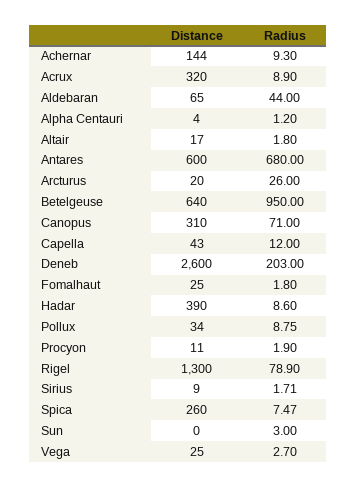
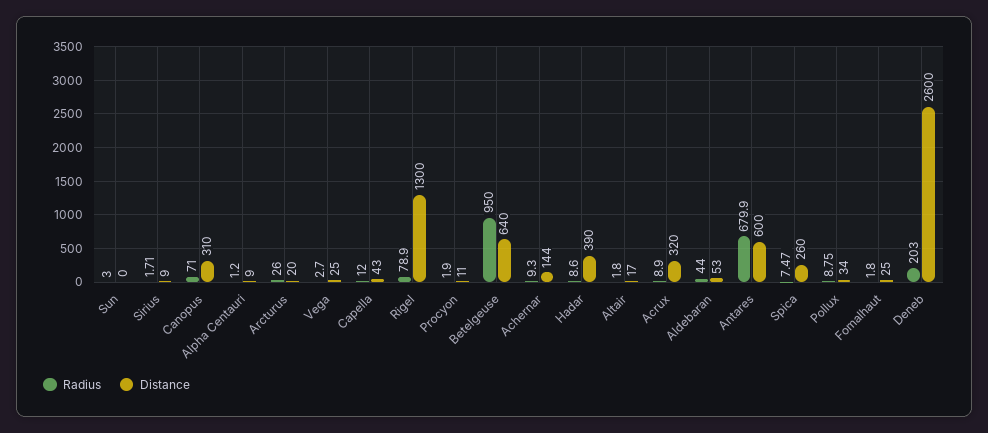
Distance, Aldebaran: 65 -> 53
Distance, Alpha Centauri: 4 -> 9
Radius, Antares: 680 -> 679.9

